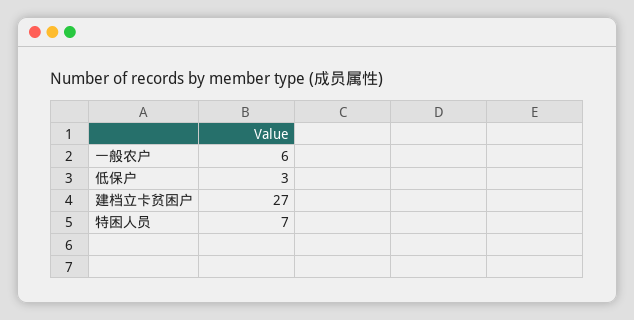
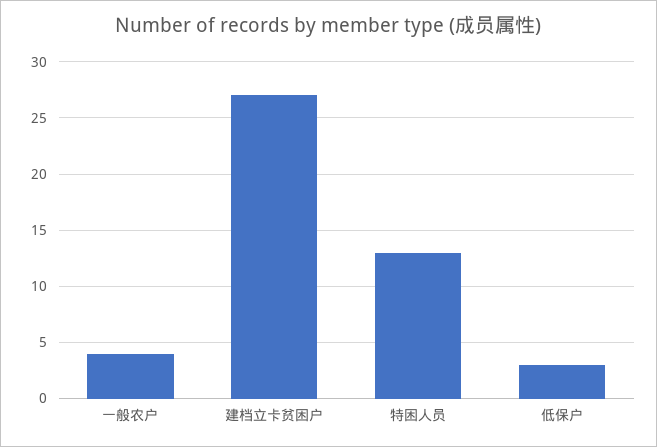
一般农户: 6 -> 4
特困人员: 7 -> 13

